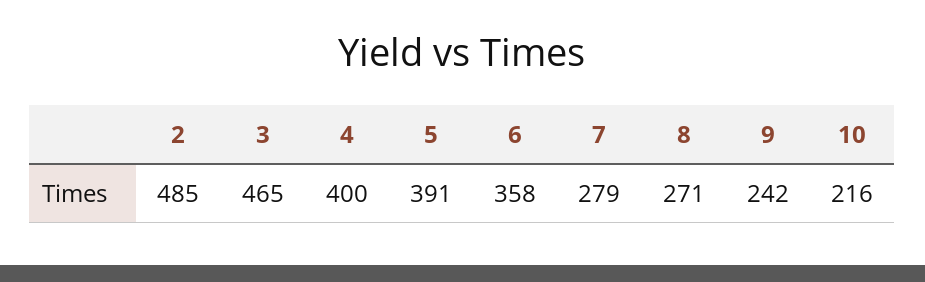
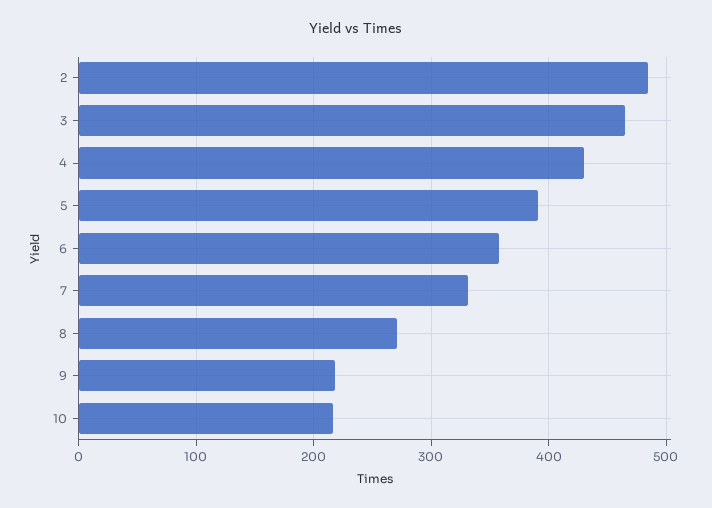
4: 400 -> 430
7: 279 -> 330
9: 242 -> 220

